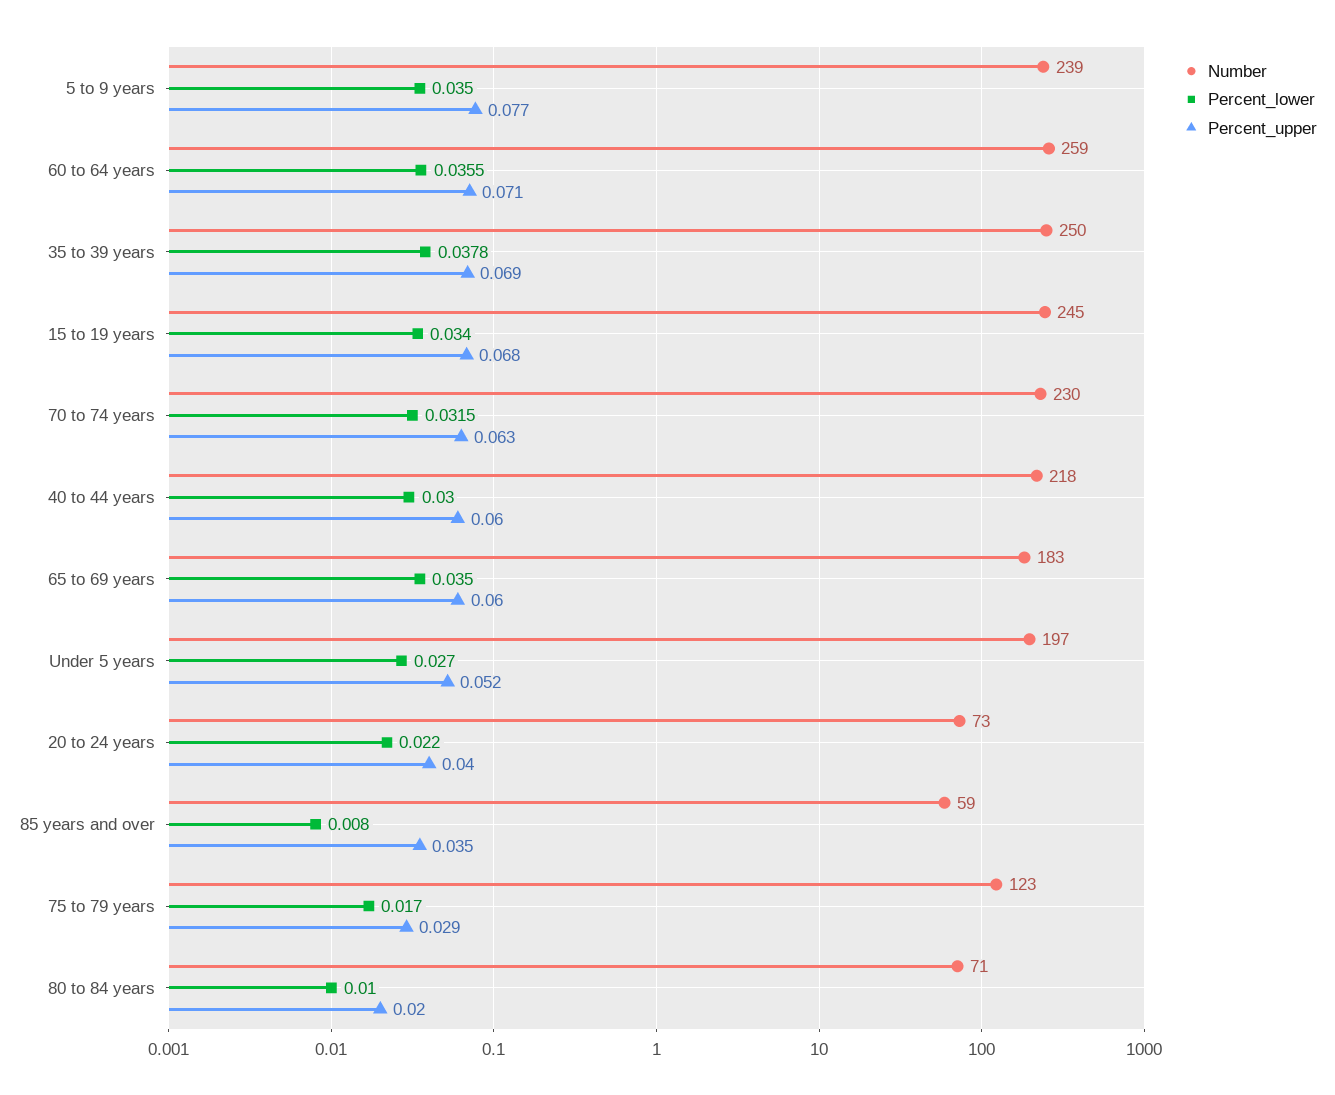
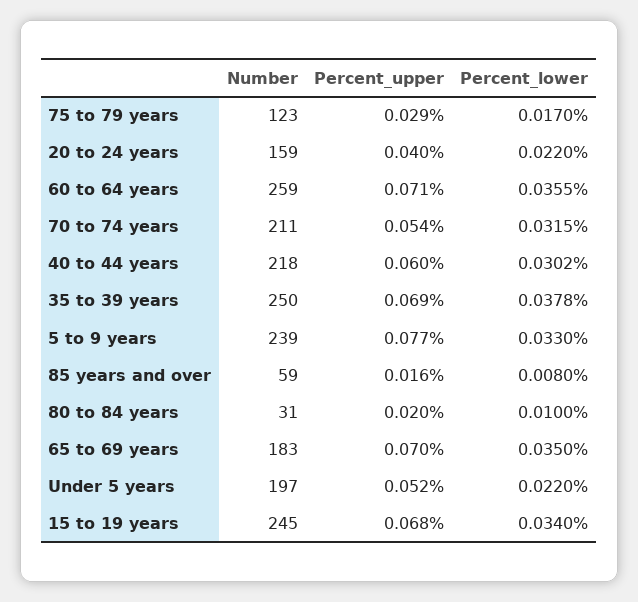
Percent_lower, 5 to 9 years: 0.035 -> 0.033
Number, 70 to 74 years: 230 -> 211
Percent_upper, 70 to 74 years: 0.063 -> 0.054
Percent_lower, 40 to 44 years: 0.03 -> 0.0302
Percent_upper, 65 to 69 years: 0.06 -> 0.07
Percent_lower, Under 5 years: 0.027 -> 0.022
Number, 20 to 24 years: 73 -> 159
Percent_upper, 85 years and over: 0.035 -> 0.016
Number, 80 to 84 years: 71 -> 31

